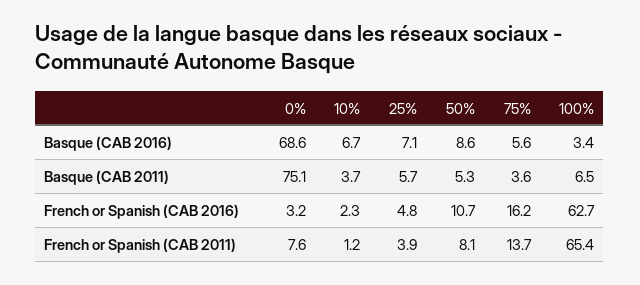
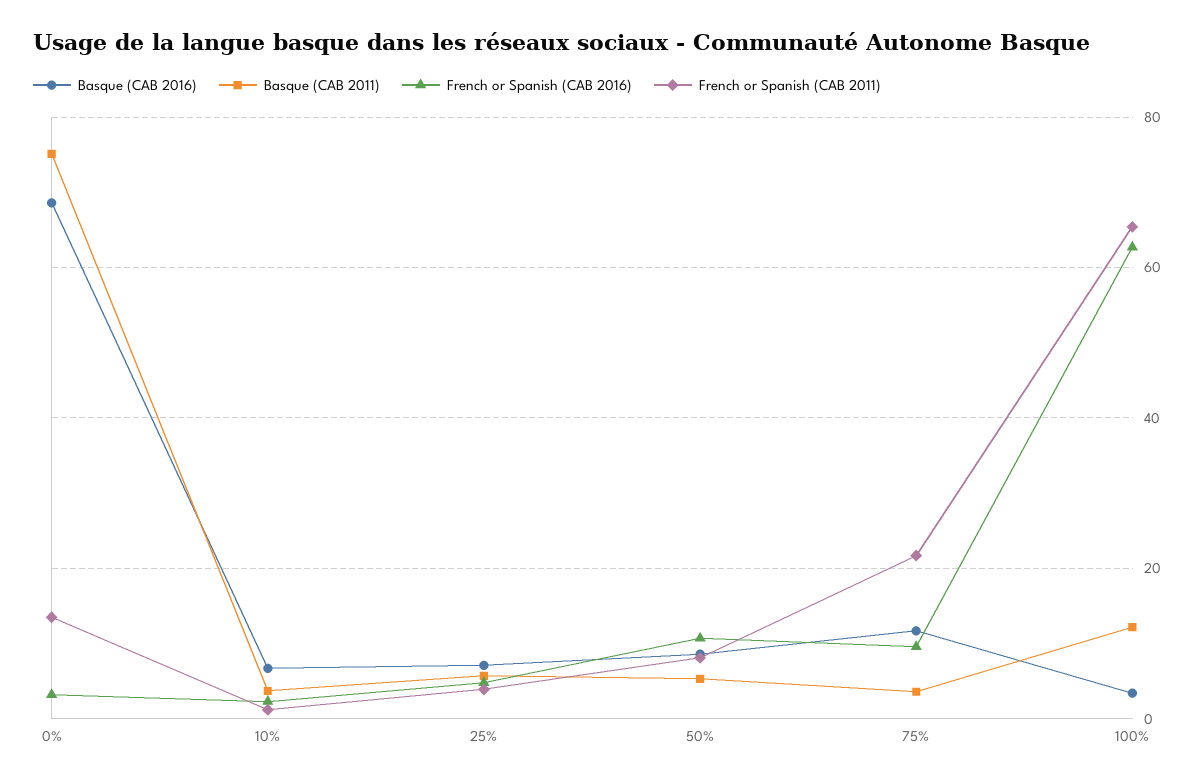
Basque (CAB 2016), 75%: 5.6 -> 12
Basque (CAB 2011), 100%: 6.5 -> 12
French or Spanish (CAB 2016), 75%: 16.2 -> 10
French or Spanish (CAB 2011), 0%: 7.6 -> 14
French or Spanish (CAB 2011), 75%: 13.7 -> 22

